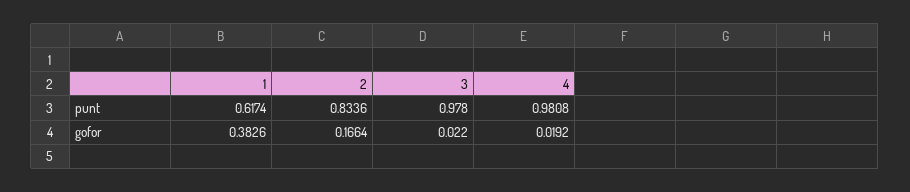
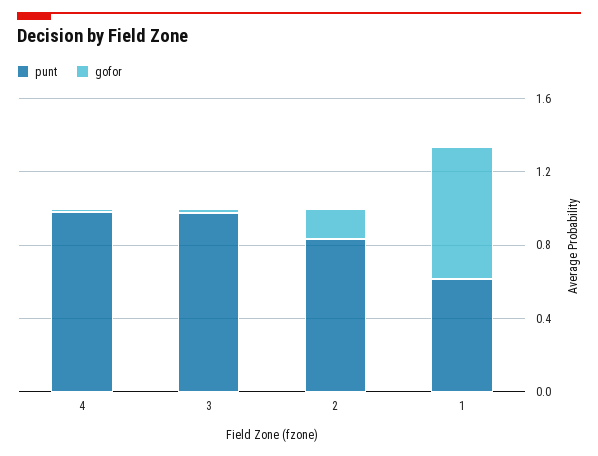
gofor, 1: 0.3826 -> 0.7

